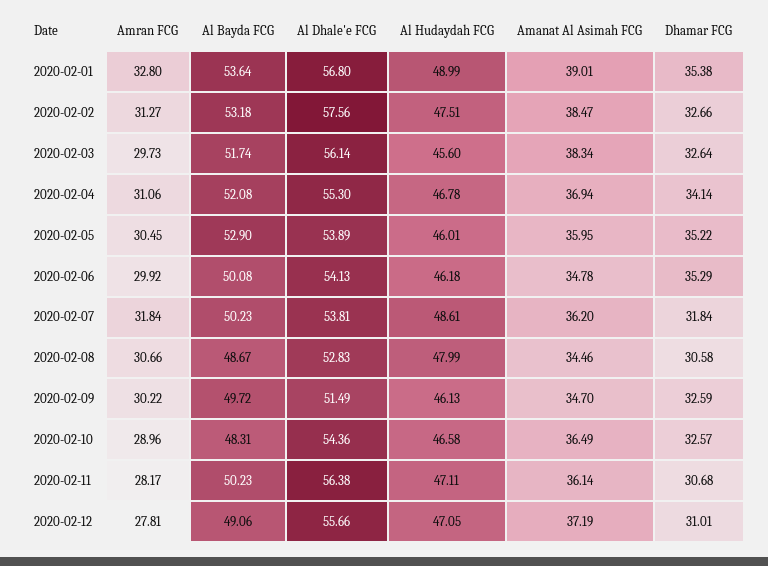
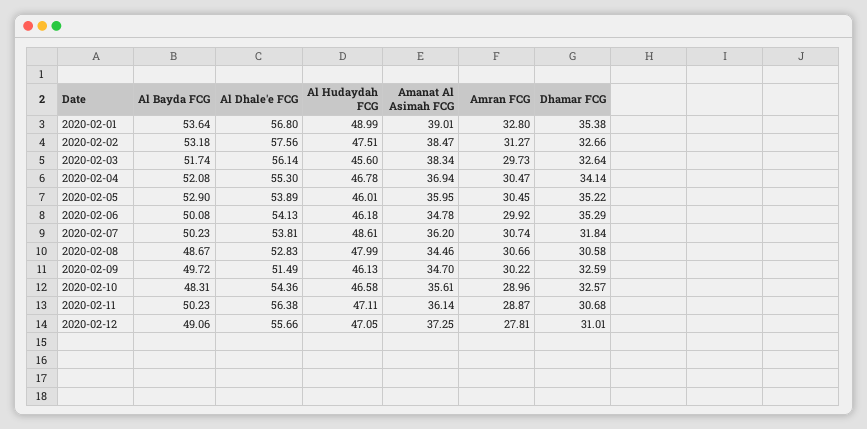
Amran FCG, 2020-02-04: 31.06 -> 30.47
Amran FCG, 2020-02-07: 31.84 -> 30.74
Amanat Al Asimah FCG, 2020-02-10: 36.49 -> 35.61
Amran FCG, 2020-02-11: 28.17 -> 28.87
Amanat Al Asimah FCG, 2020-02-12: 37.19 -> 37.25

